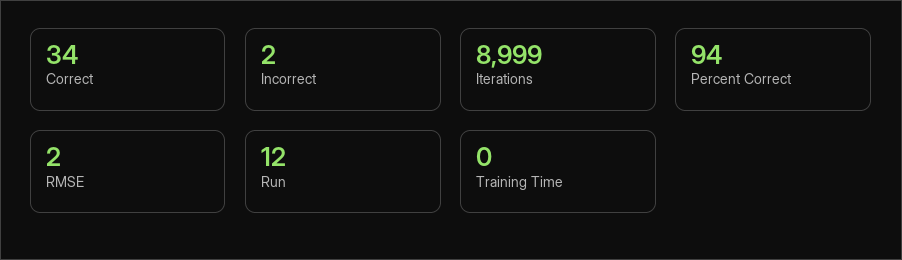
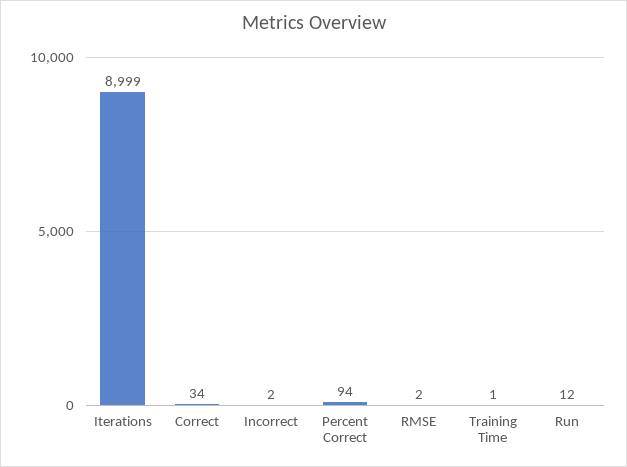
Training Time: 0 -> 1

